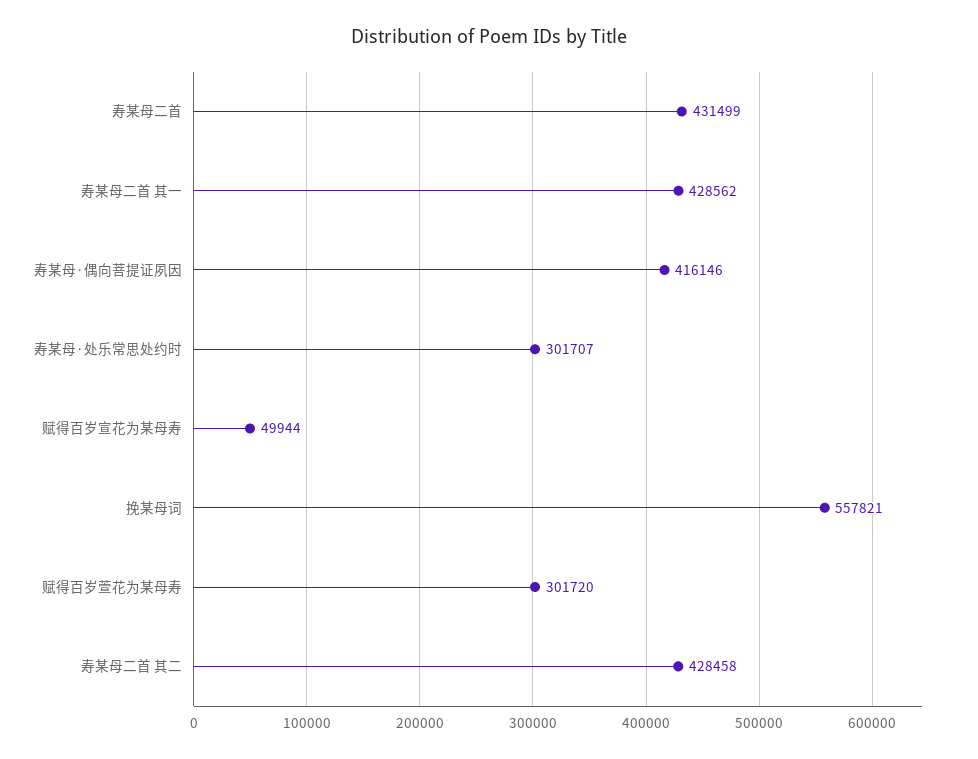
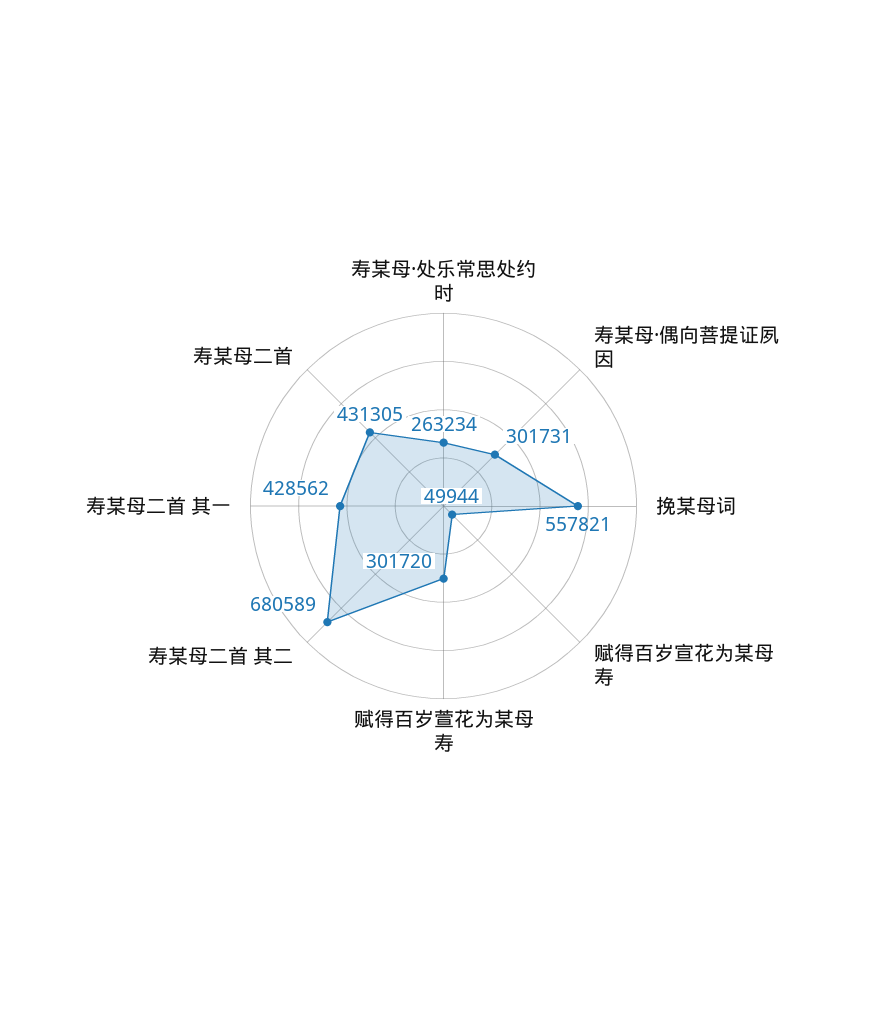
寿某母二首: 431499 -> 431305
寿某母·偶向菩提证夙因: 416146 -> 301731
寿某母·处乐常思处约时: 301707 -> 263234
寿某母二首 其二: 428458 -> 680589

